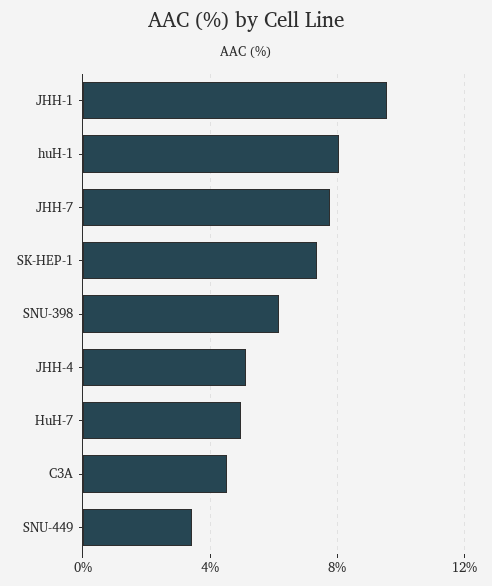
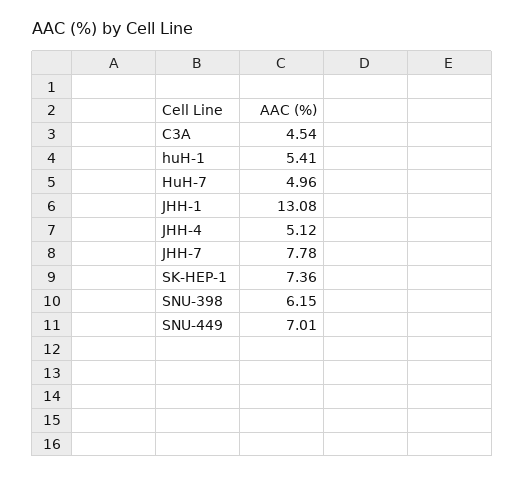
JHH-1: 9.5 -> 13.08
huH-1: 8 -> 5.41
SNU-449: 3.5 -> 7.01

